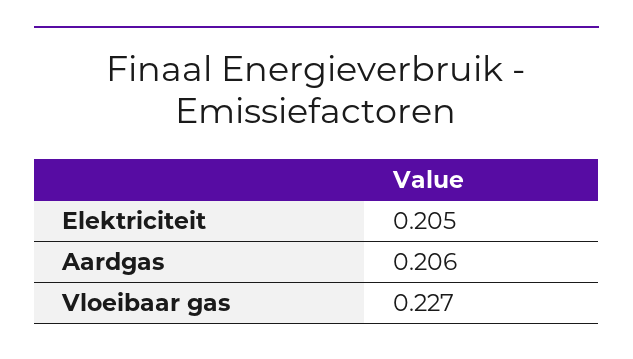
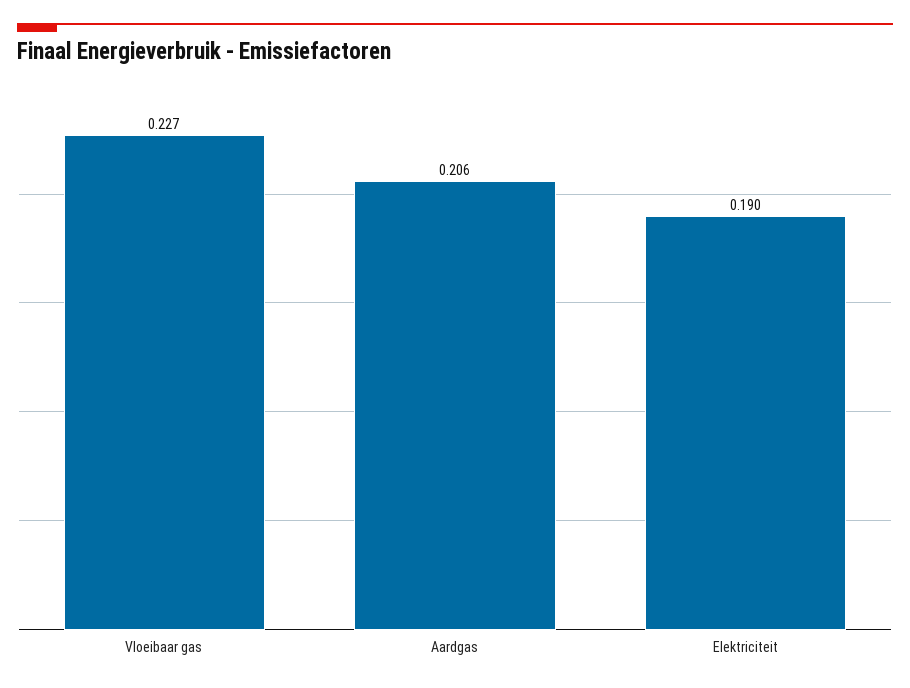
Elektriciteit: 0.205 -> 0.19

